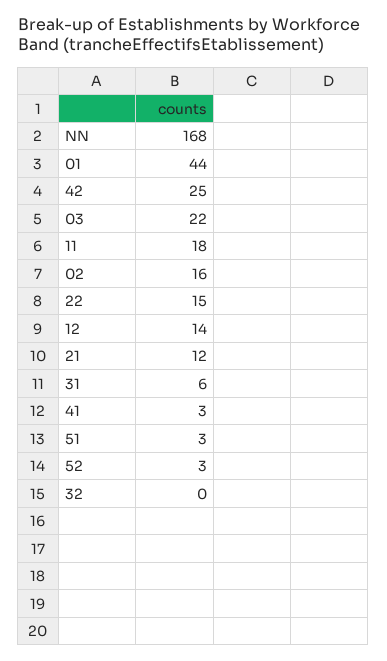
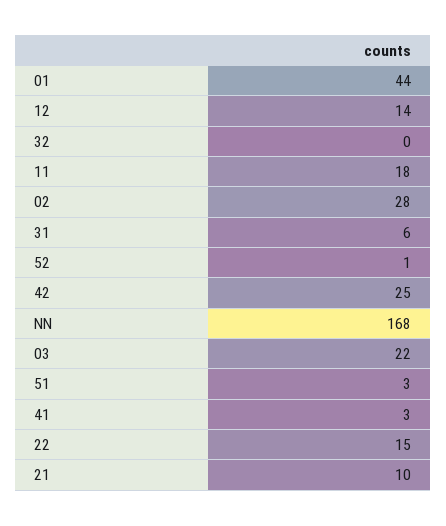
02: 16 -> 28
21: 12 -> 10
52: 3 -> 1

